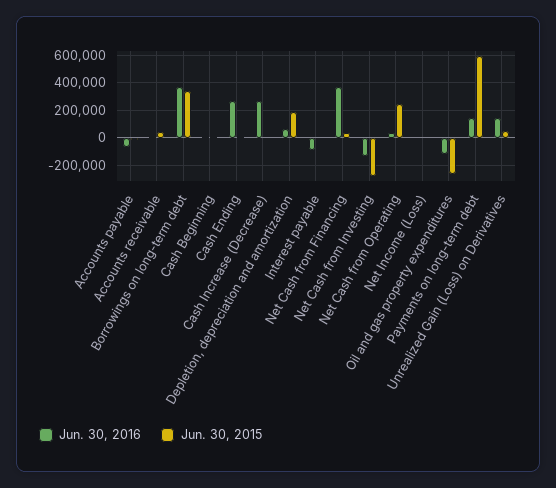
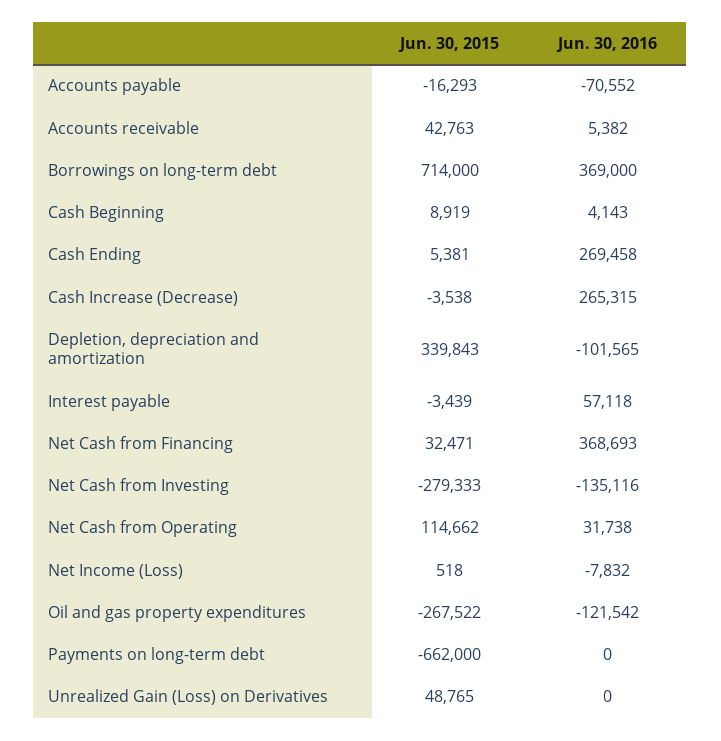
Jun. 30, 2015, Borrowings on long-term debt: 350000 -> 714000
Jun. 30, 2016, Depletion, depreciation and amortization: 50000 -> -101565
Jun. 30, 2015, Depletion, depreciation and amortization: 200000 -> 339843
Jun. 30, 2016, Interest payable: -100000 -> 57118
Jun. 30, 2015, Net Cash from Operating: 250000 -> 114662
Jun. 30, 2016, Payments on long-term debt: 150000 -> 0
Jun. 30, 2015, Payments on long-term debt: 600000 -> -662000
Jun. 30, 2016, Unrealized Gain (Loss) on Derivatives: 150000 -> 0

